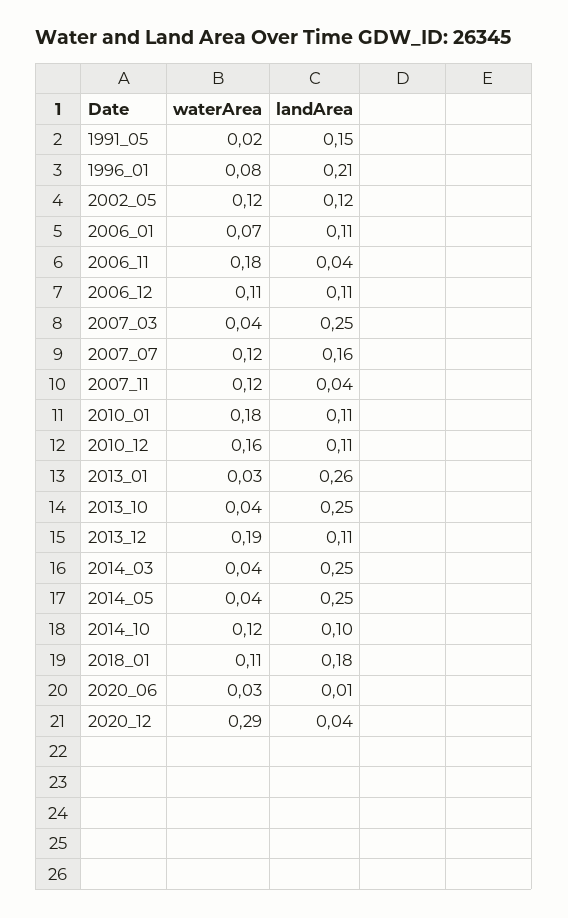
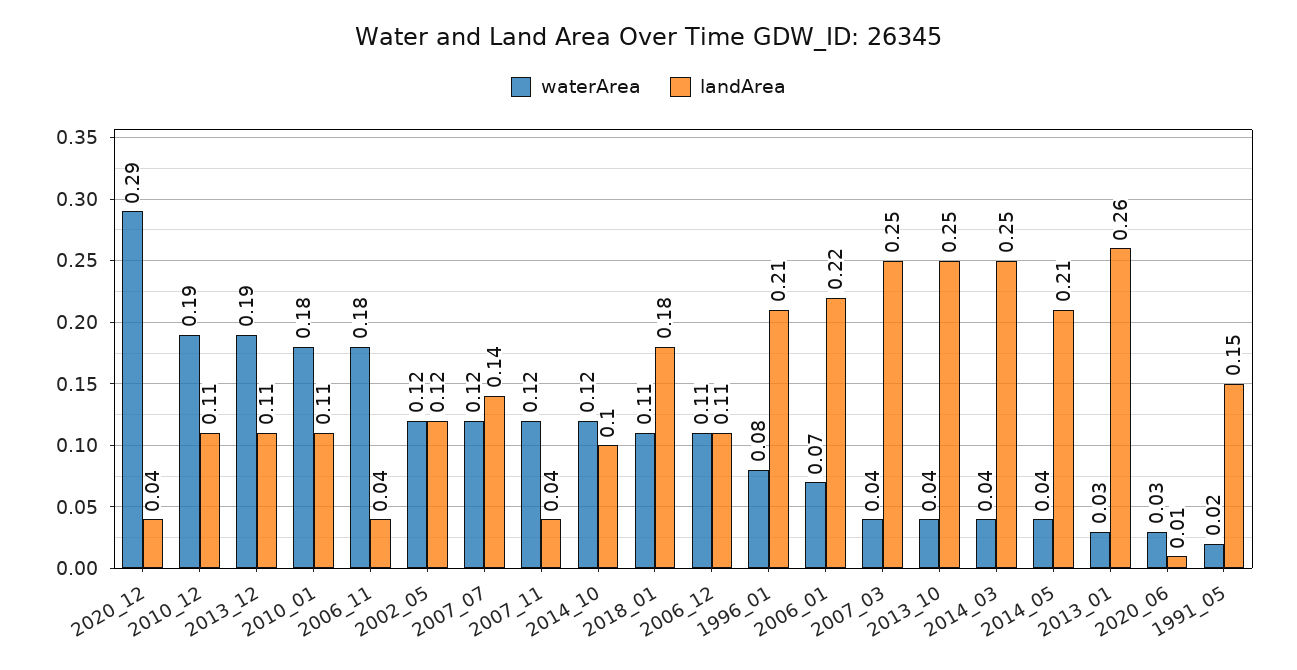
landArea, 2006_01: 0.11 -> 0.22
landArea, 2007_07: 0.16 -> 0.14
waterArea, 2010_12: 0.16 -> 0.19
landArea, 2014_05: 0.25 -> 0.21

